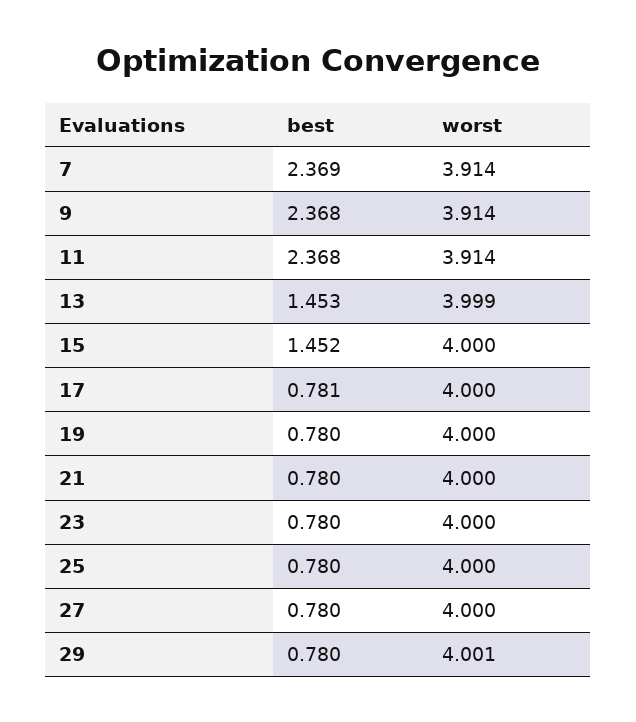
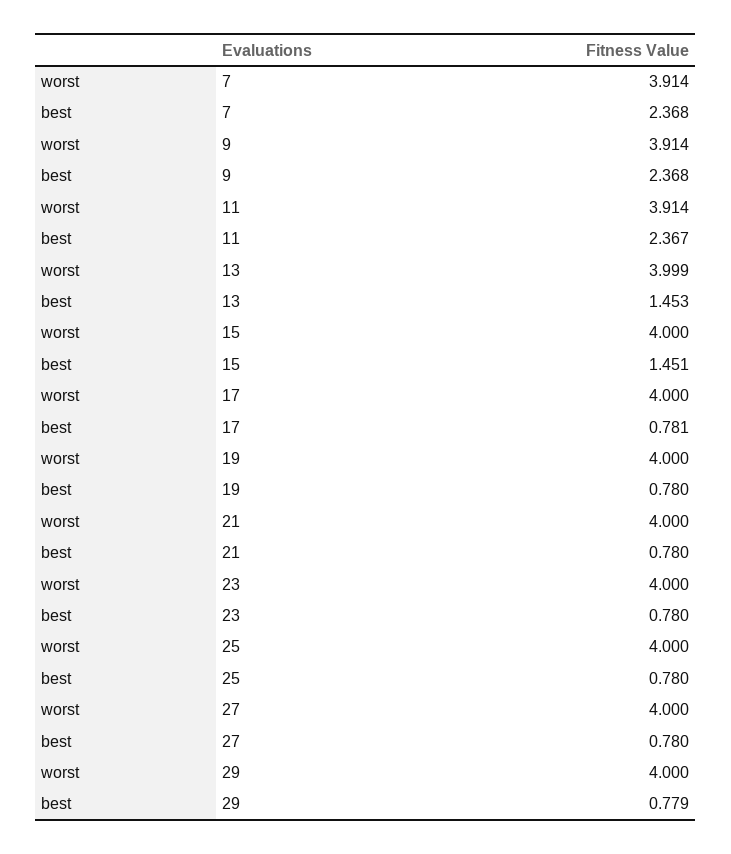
best, 7: 2.369 -> 2.368
best, 11: 2.368 -> 2.367
best, 15: 1.452 -> 1.451
best, 29: 0.78 -> 0.779
worst, 29: 4.001 -> 4

